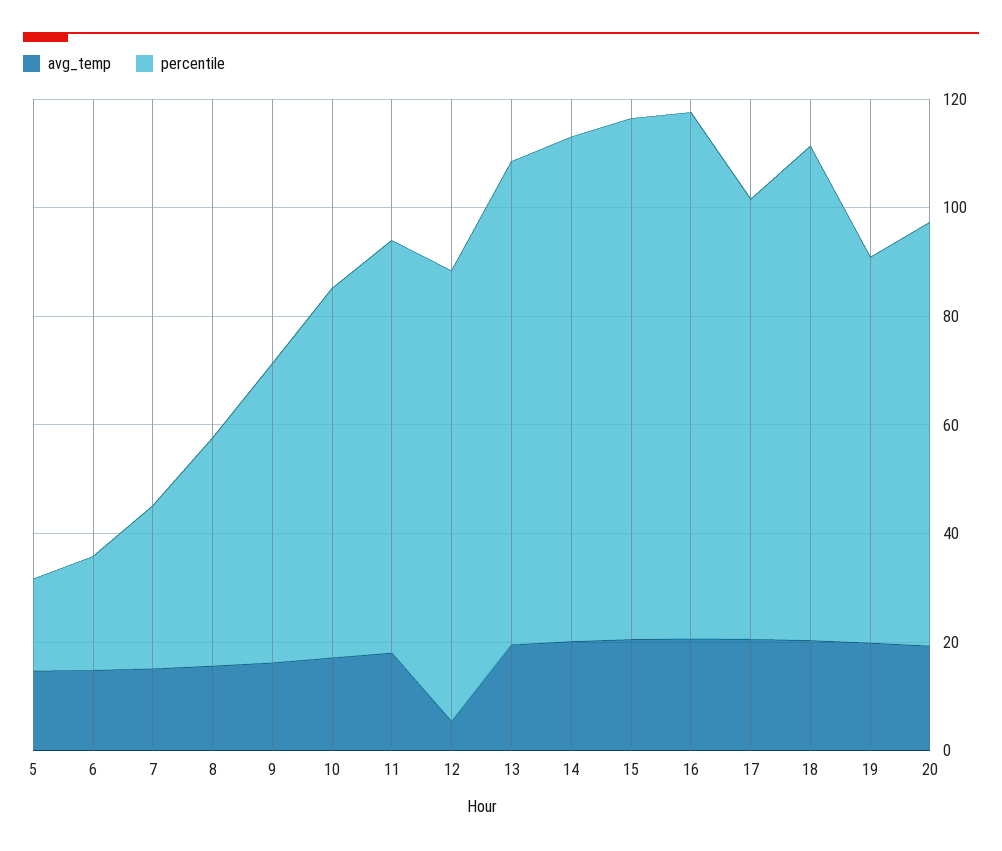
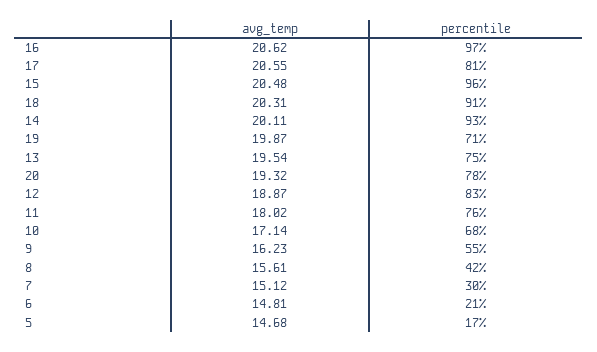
avg_temp, 12: 5 -> 18.87
percentile, 13: 90 -> 75

